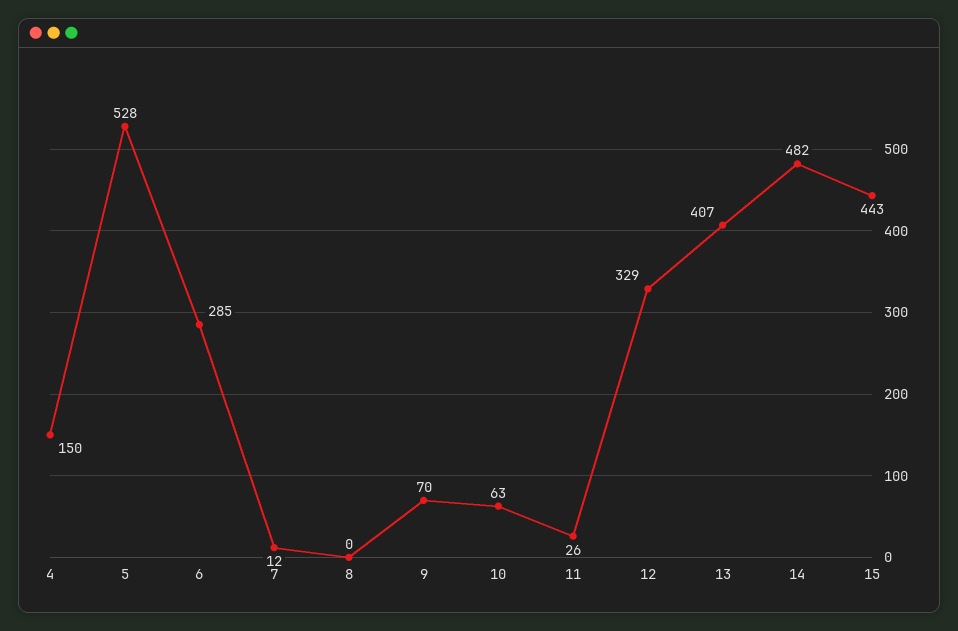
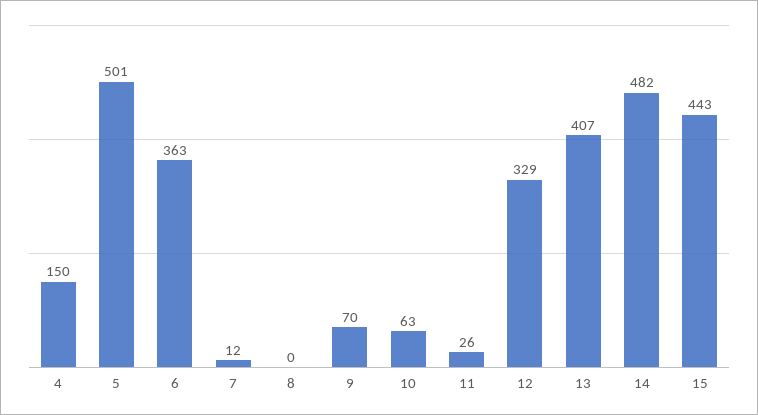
5: 528 -> 501
6: 285 -> 363

